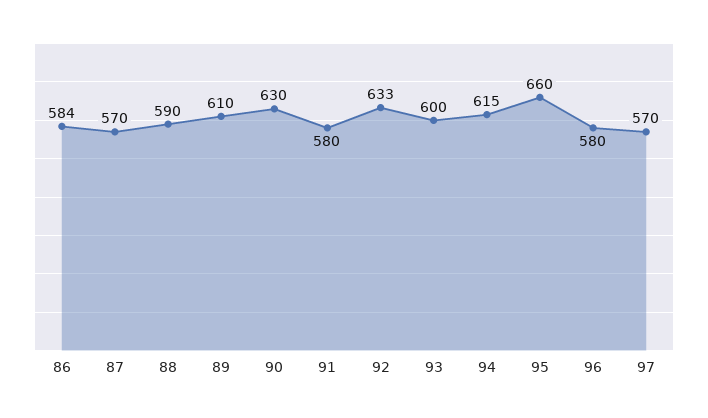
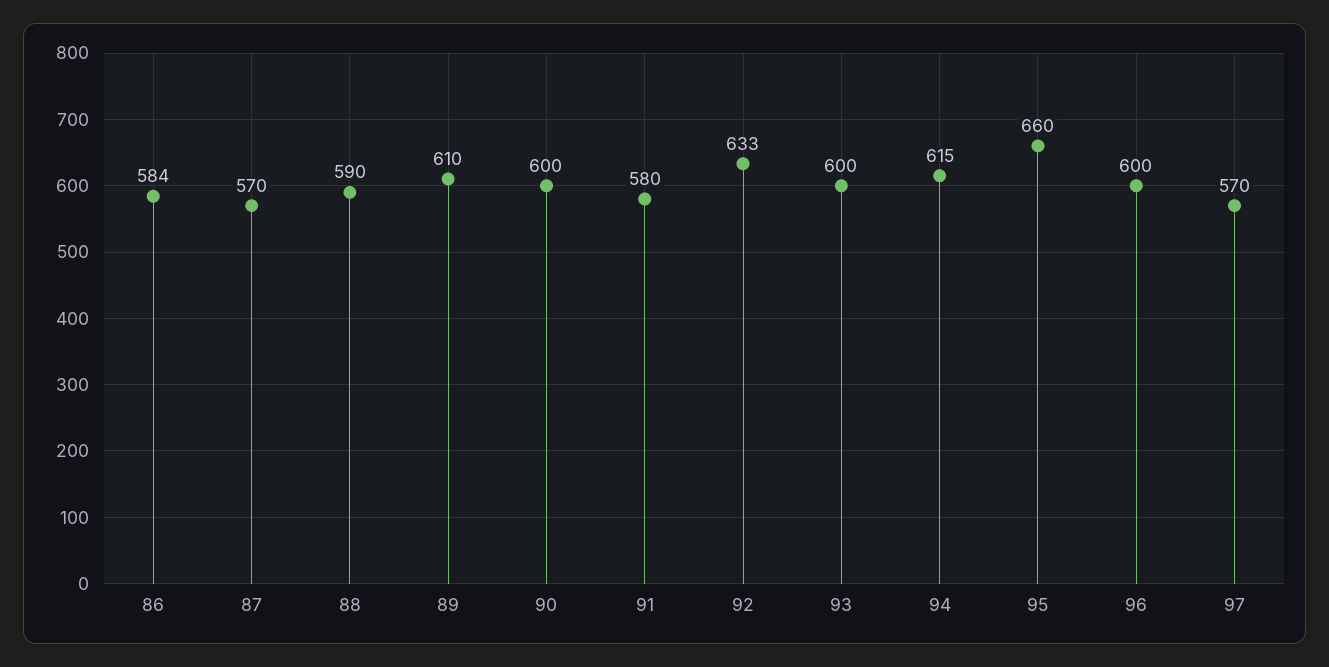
90: 630 -> 600
96: 580 -> 600

